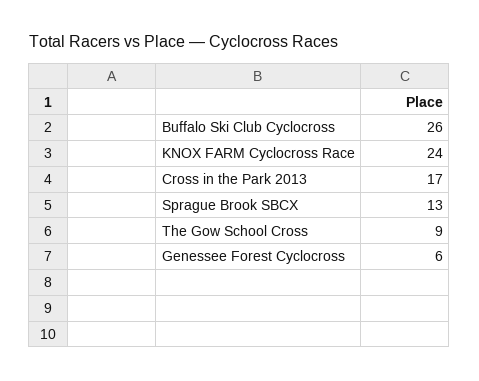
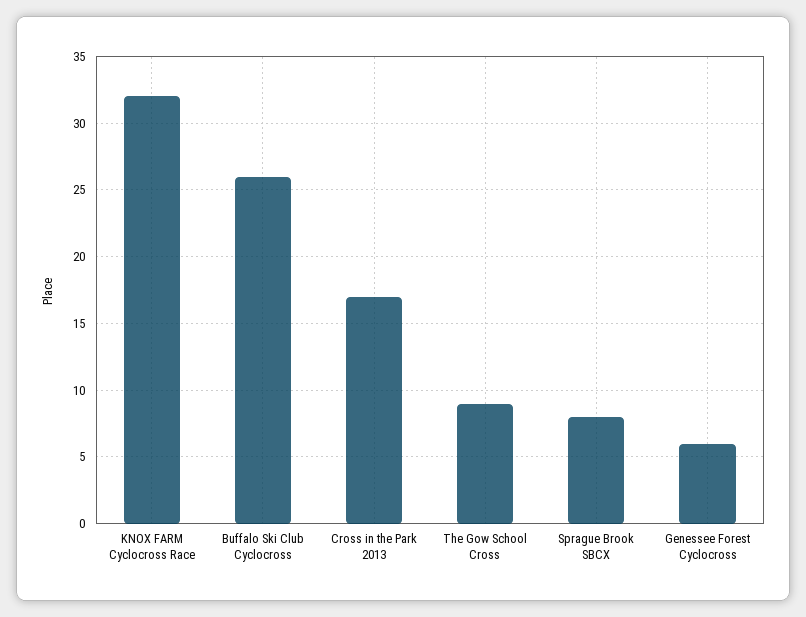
KNOX FARM Cyclocross Race: 24 -> 32
Sprague Brook SBCX: 13 -> 8

